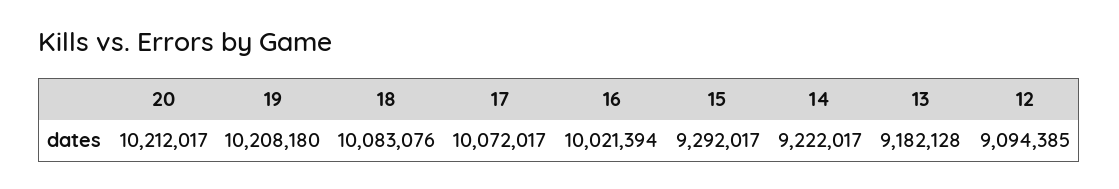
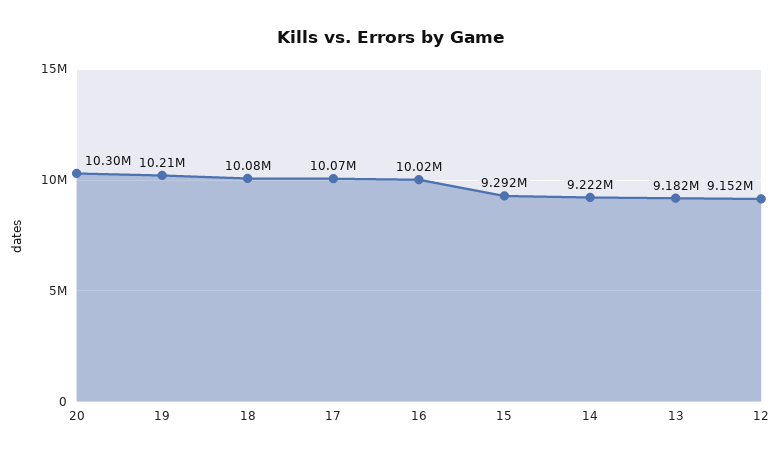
20: 10212017 -> 10300000
12: 9094385 -> 9152000

